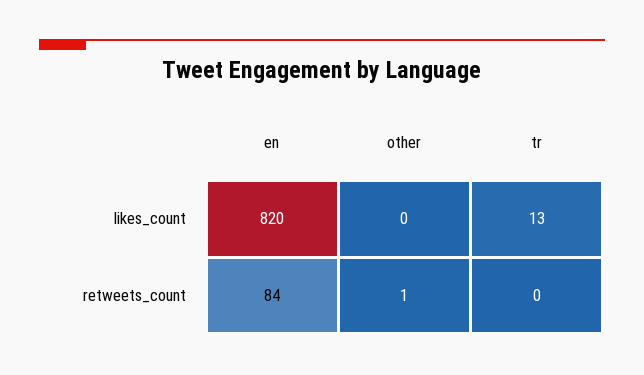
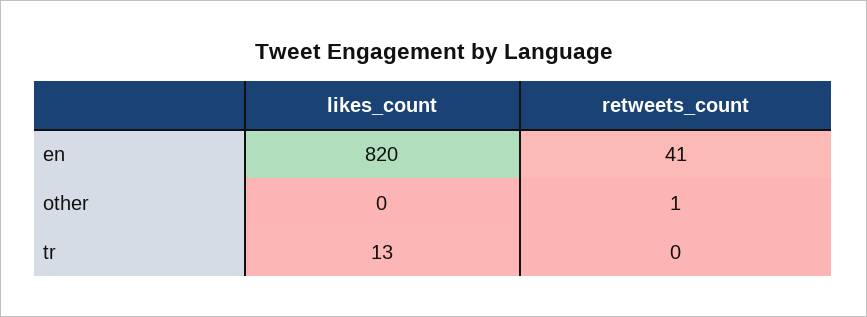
en, retweets_count: 84 -> 41

